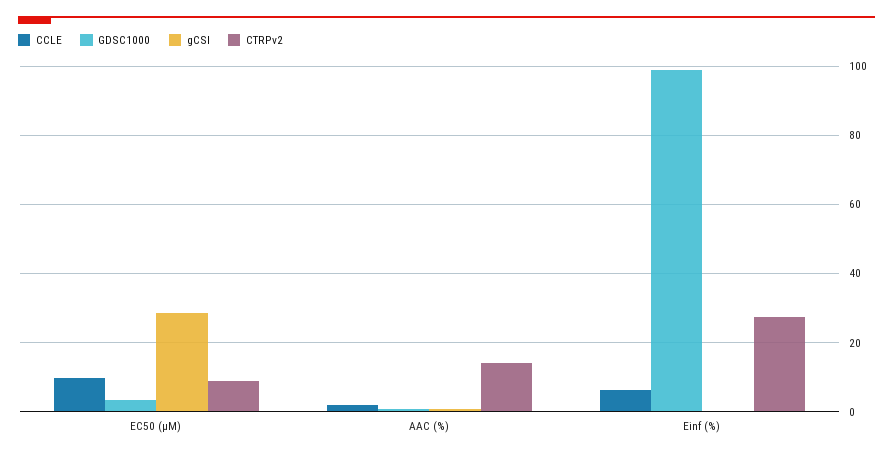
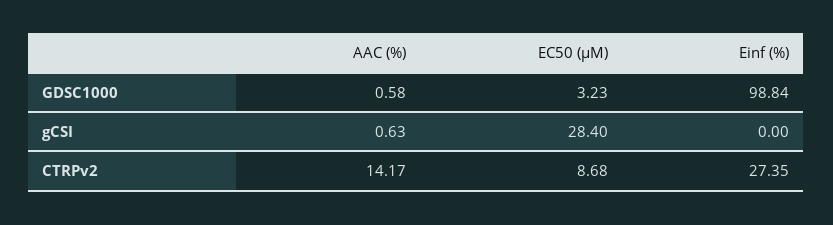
CCLE, EC50 (µM): 10 -> none
CCLE, AAC (%): 2 -> none
CCLE, Einf (%): 6 -> none

